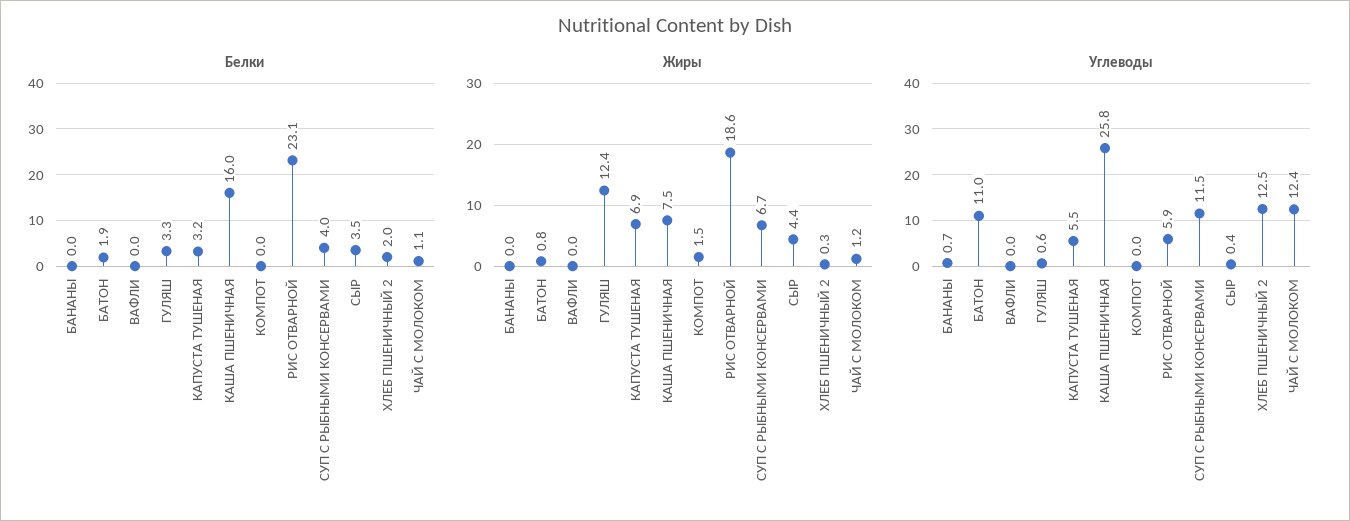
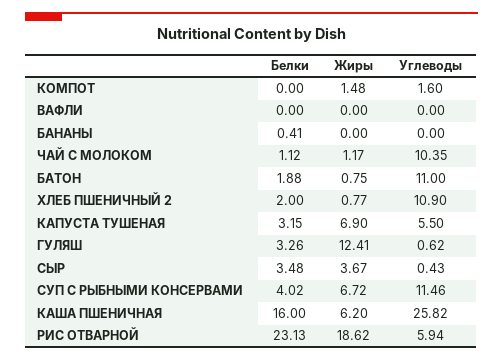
Белки, БАНАНЫ: 0 -> 0.41
Жиры, КАША ПШЕНИЧНАЯ: 7.5 -> 6.2
Жиры, СЫР: 4.4 -> 3.67
Жиры, ХЛЕБ ПШЕНИЧНЫЙ 2: 0.3 -> 0.77
Углеводы, БАНАНЫ: 0.7 -> 0
Углеводы, КОМПОТ: 0 -> 1.6
Углеводы, ХЛЕБ ПШЕНИЧНЫЙ 2: 12.5 -> 10.9
Углеводы, ЧАЙ С МОЛОКОМ: 12.4 -> 10.35

